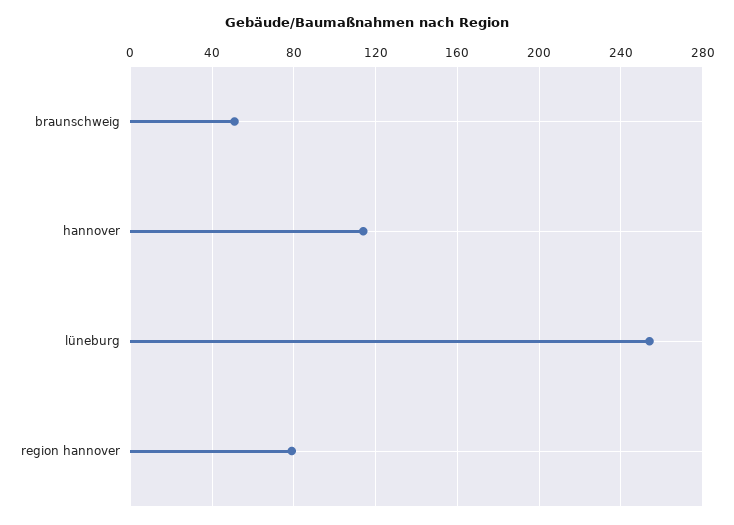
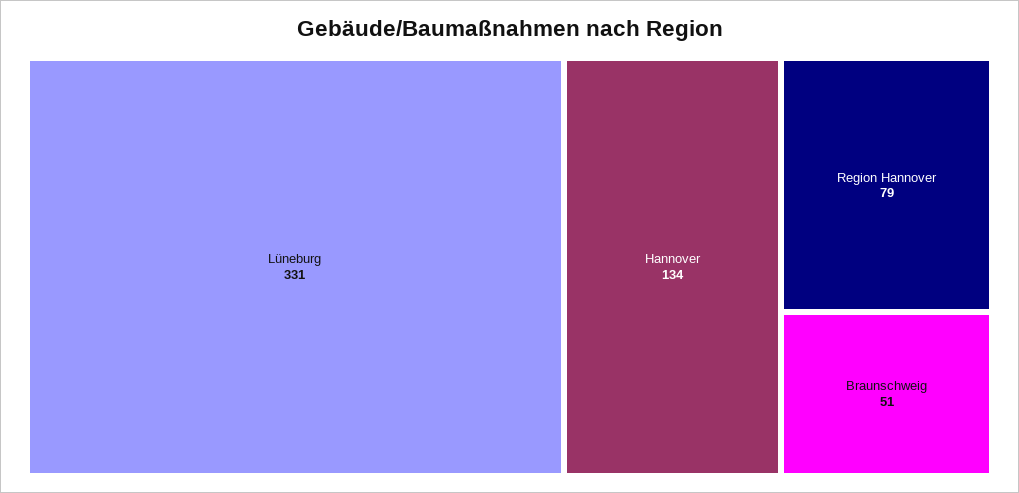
hannover: 115 -> 134
lüneburg: 255 -> 331

